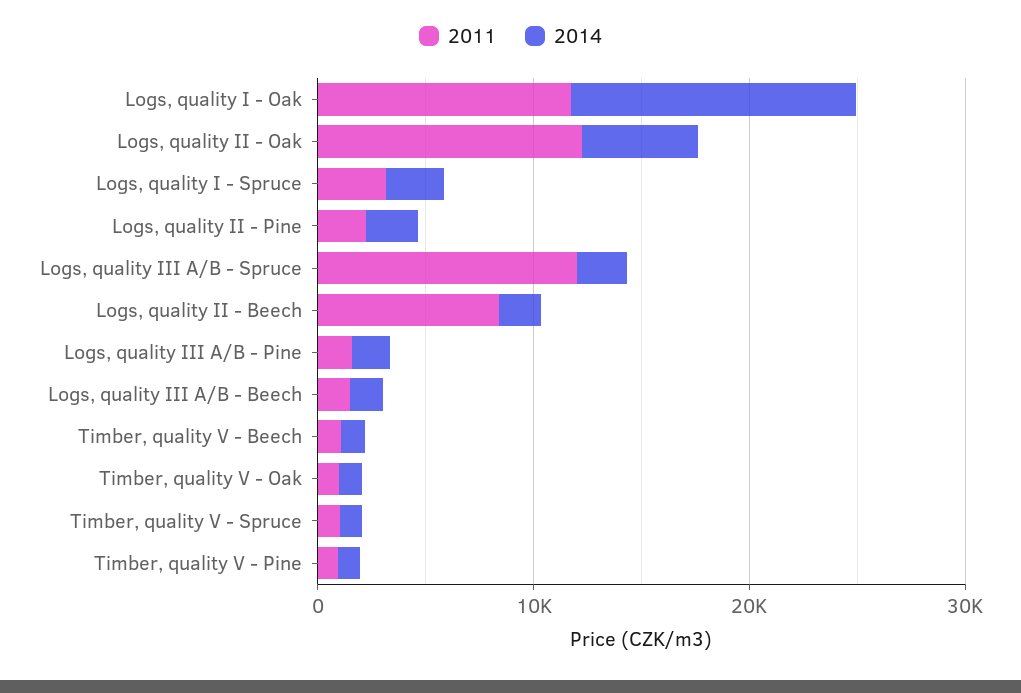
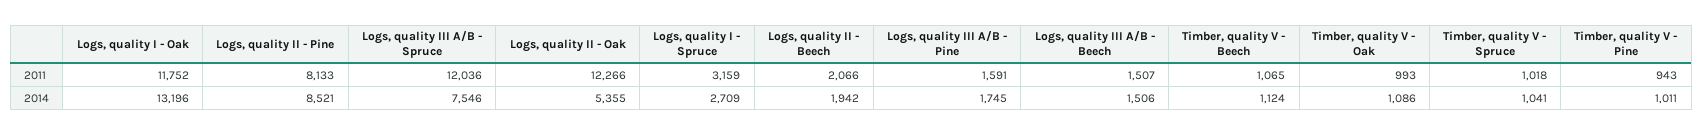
2011, Logs, quality II - Pine: 2000 -> 8133
2014, Logs, quality II - Pine: 2000 -> 8521
2014, Logs, quality III A/B - Spruce: 2000 -> 7546
2011, Logs, quality II - Beech: 8000 -> 2066

